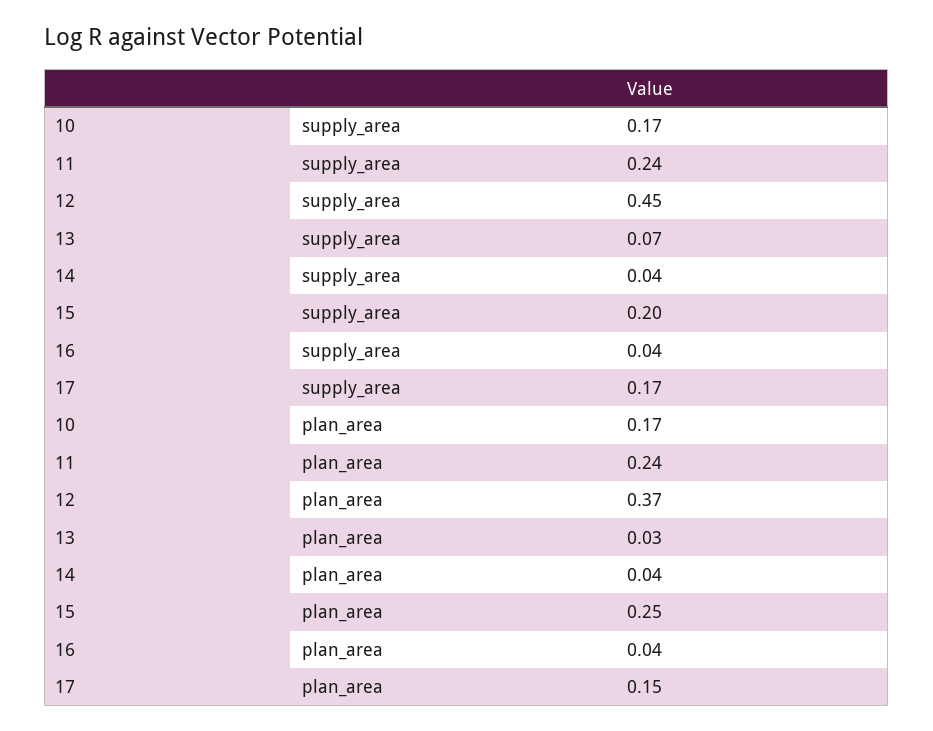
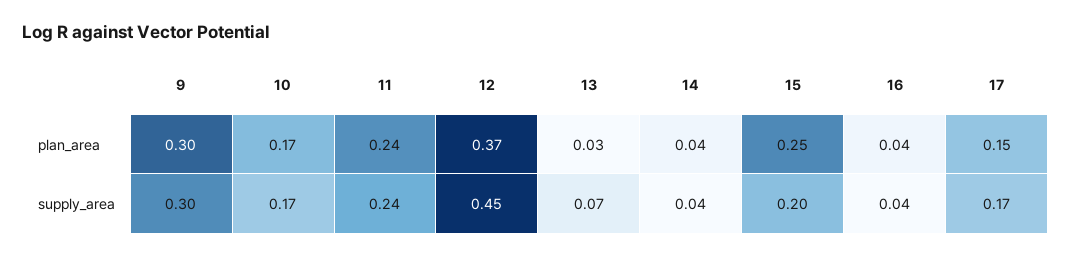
9, plan_area: none -> 0.3
9, supply_area: none -> 0.3

